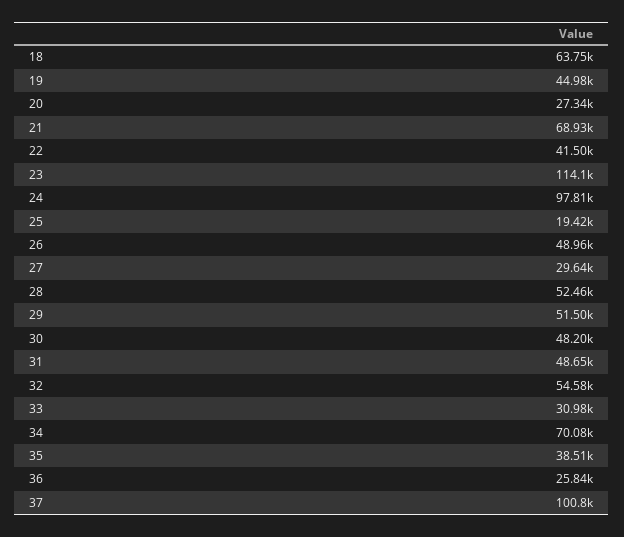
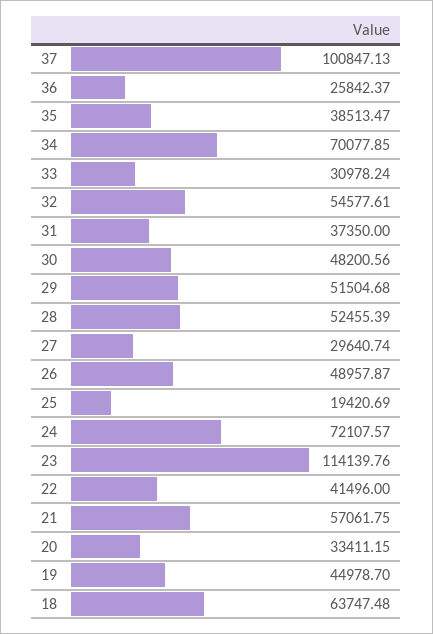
20: 27340 -> 33411.15
21: 68930 -> 57061.75
24: 97810 -> 72107.57
31: 48650 -> 37350

